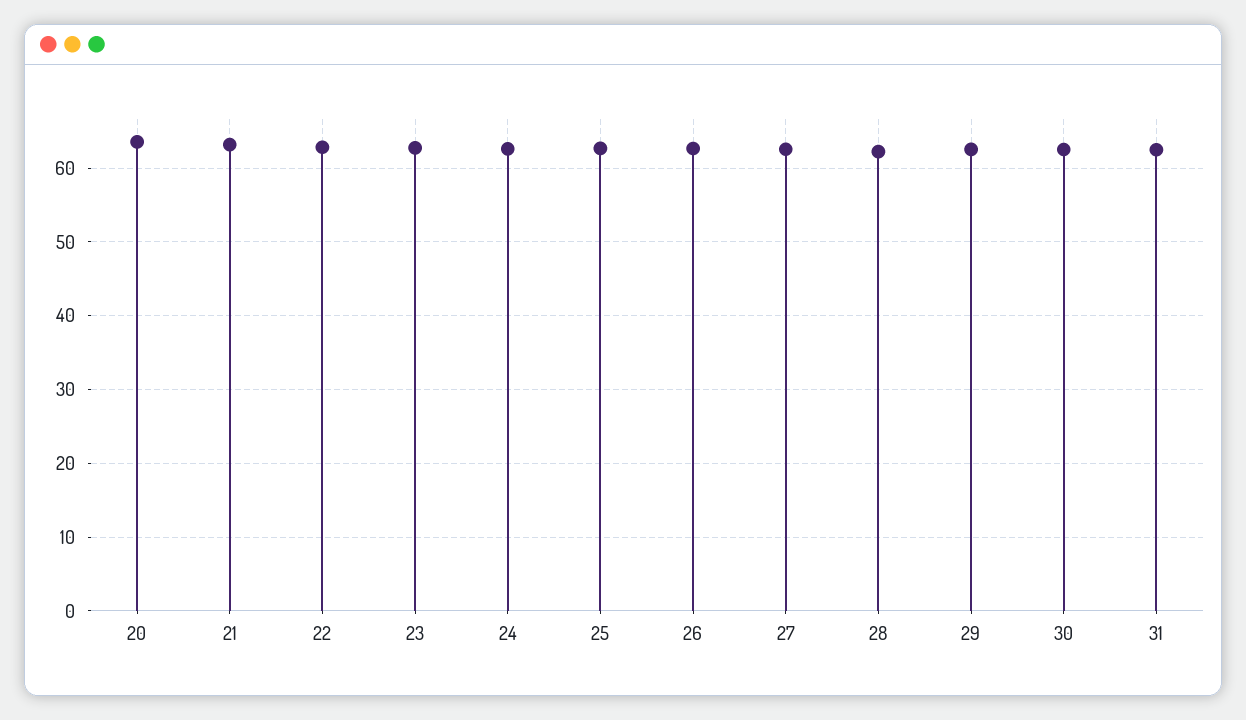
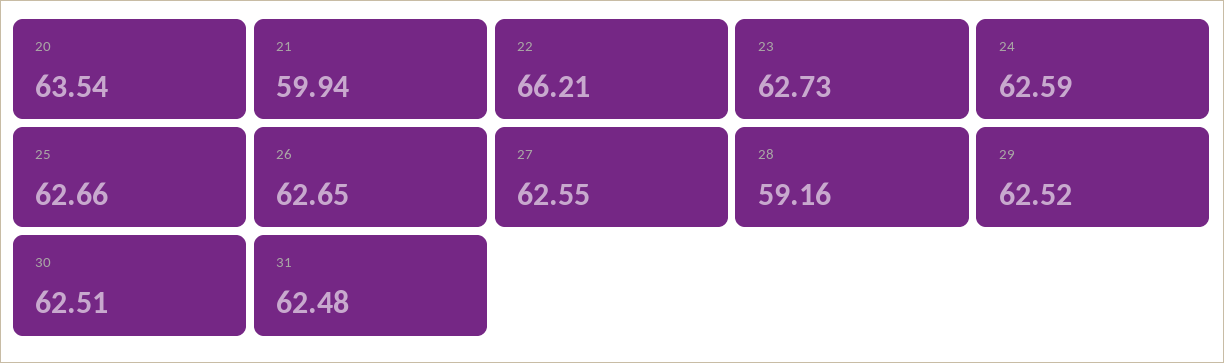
21: 63 -> 59.94
22: 63 -> 66.21
28: 62 -> 59.16

